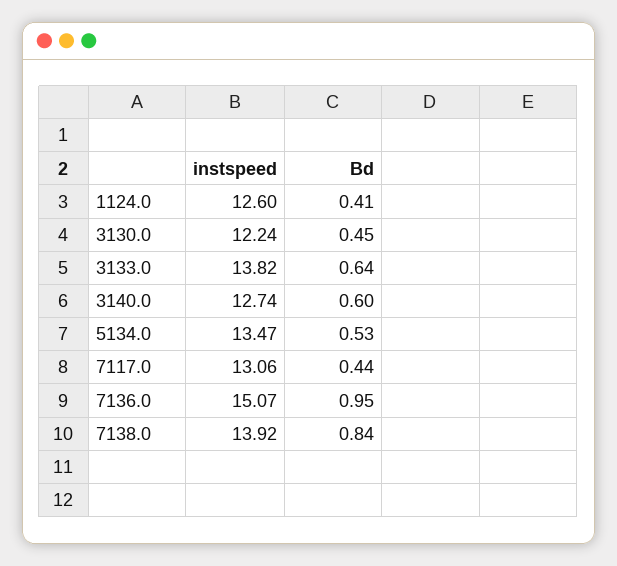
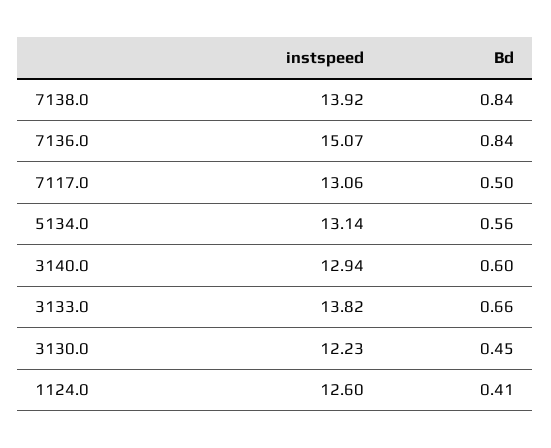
instspeed, 3130.0: 12.24 -> 12.23
Bd, 3133.0: 0.64 -> 0.66
instspeed, 3140.0: 12.74 -> 12.94
instspeed, 5134.0: 13.47 -> 13.14
Bd, 5134.0: 0.53 -> 0.56
Bd, 7117.0: 0.44 -> 0.5
Bd, 7136.0: 0.95 -> 0.84

